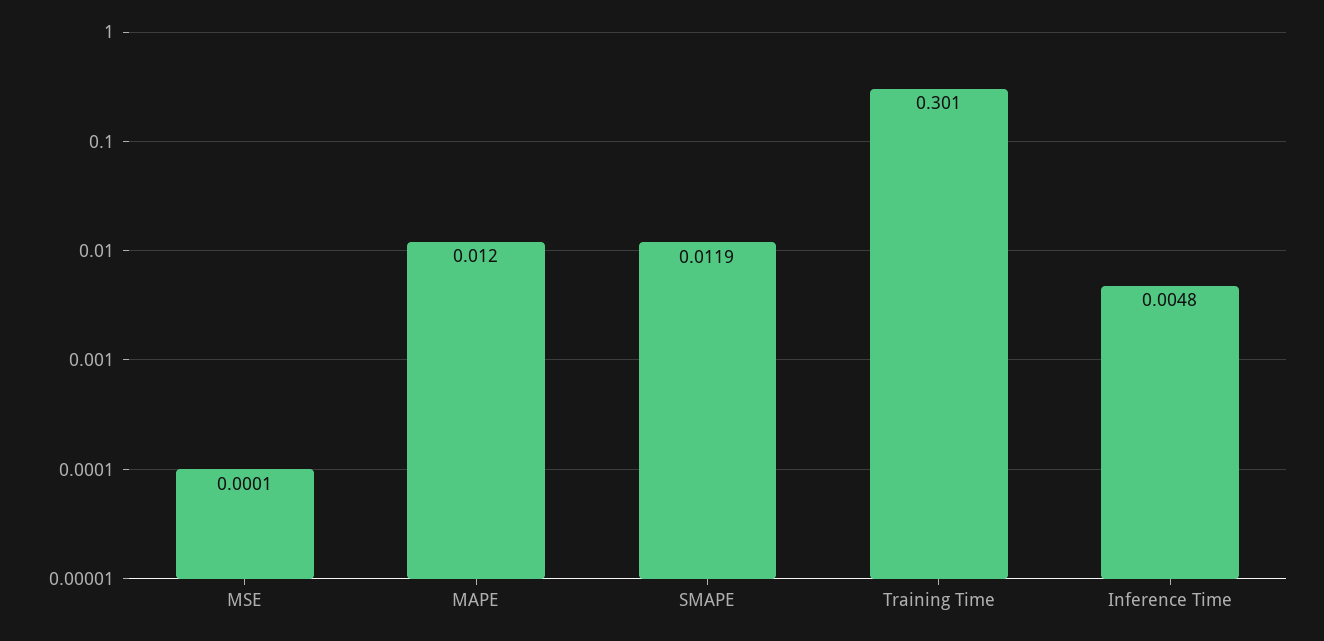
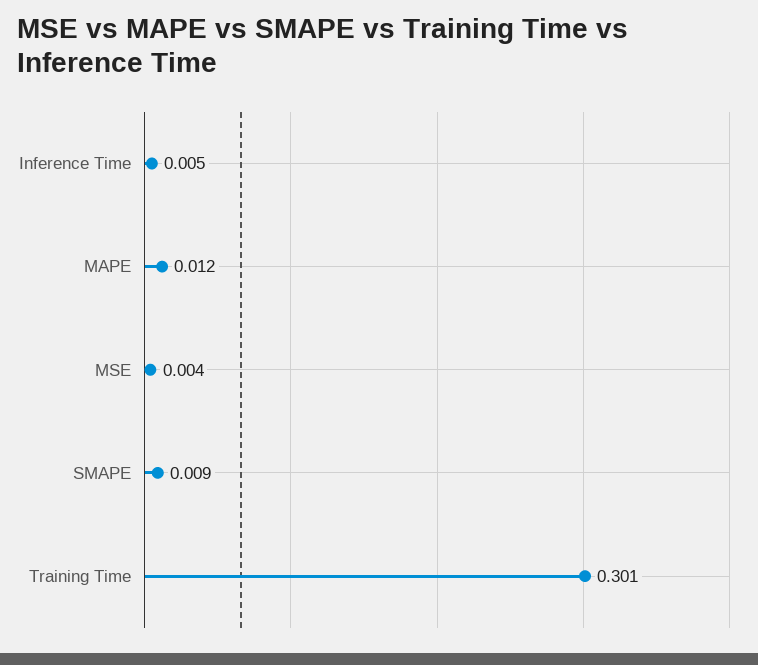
MSE: 0.0001 -> 0.004
SMAPE: 0.0119 -> 0.009

